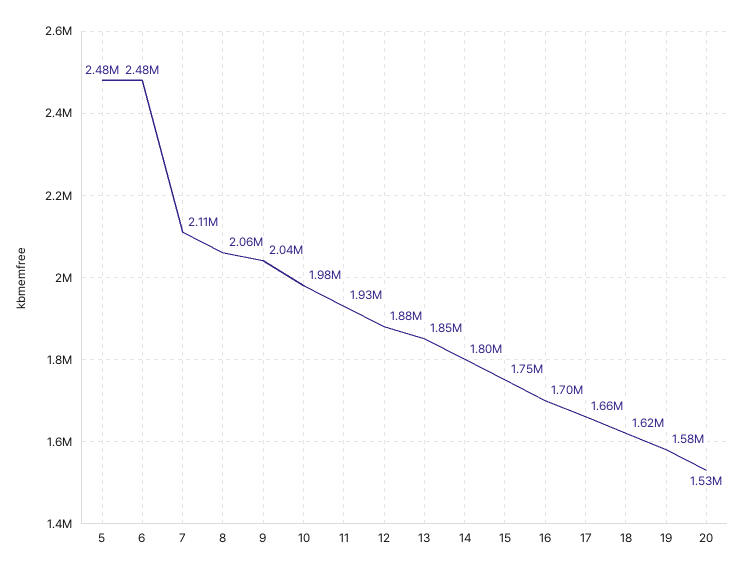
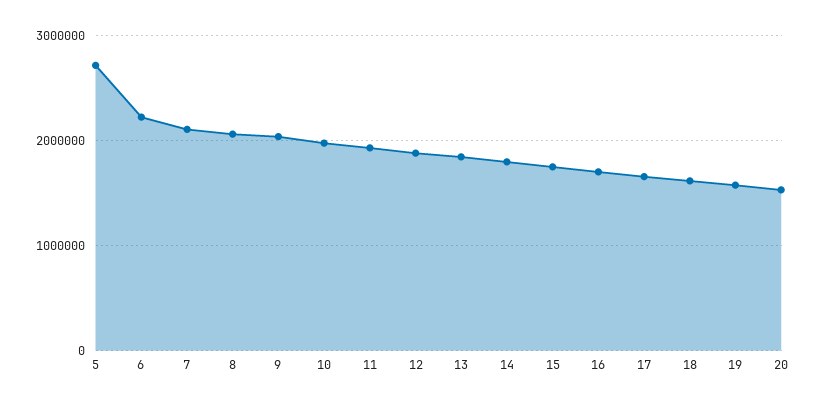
5: 2480000 -> 2700000
6: 2480000 -> 2200000

